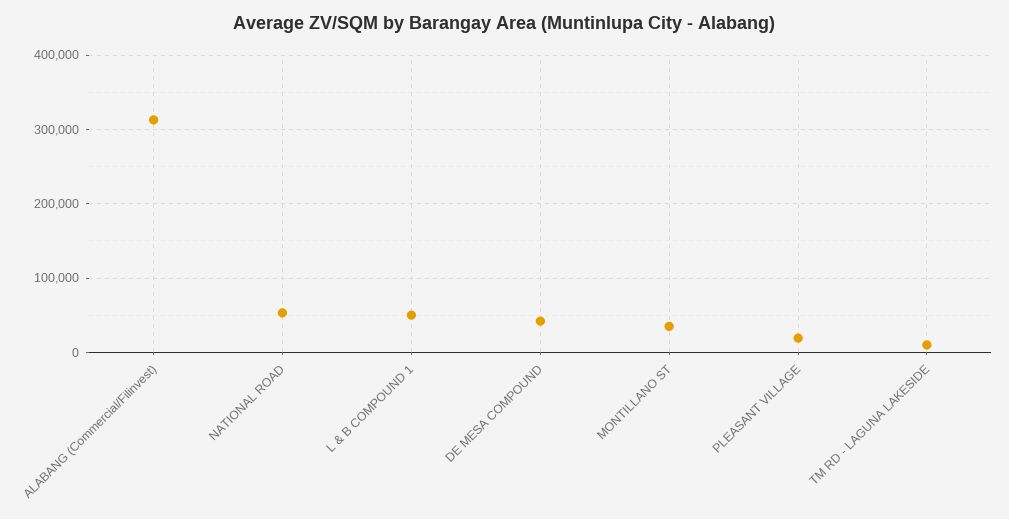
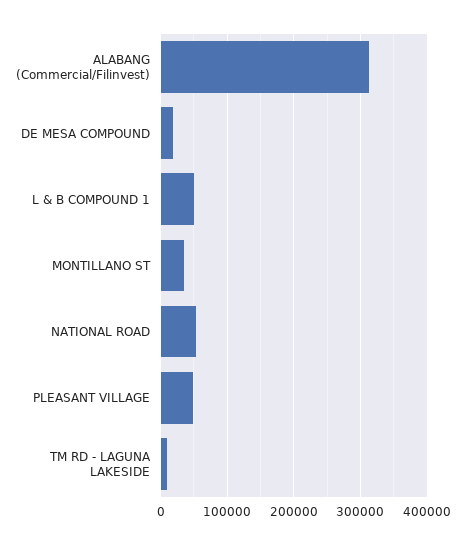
DE MESA COMPOUND: 40000 -> 20000
PLEASANT VILLAGE: 20000 -> 50000

